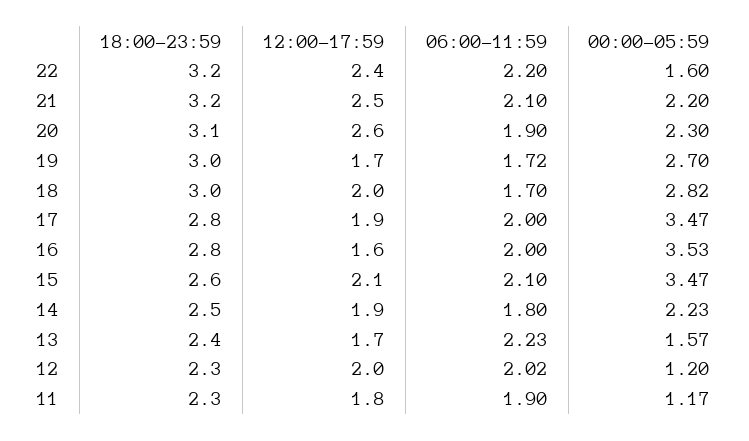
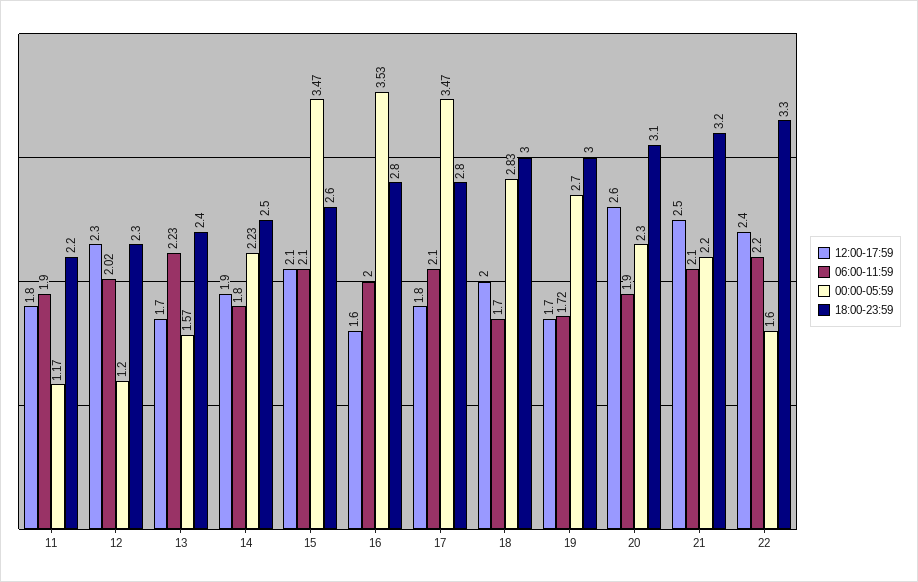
18:00-23:59, 22: 3.2 -> 3.3
00:00-05:59, 18: 2.82 -> 2.83
12:00-17:59, 17: 1.9 -> 1.8
06:00-11:59, 17: 2 -> 2.1
12:00-17:59, 12: 2 -> 2.3
18:00-23:59, 11: 2.3 -> 2.2

